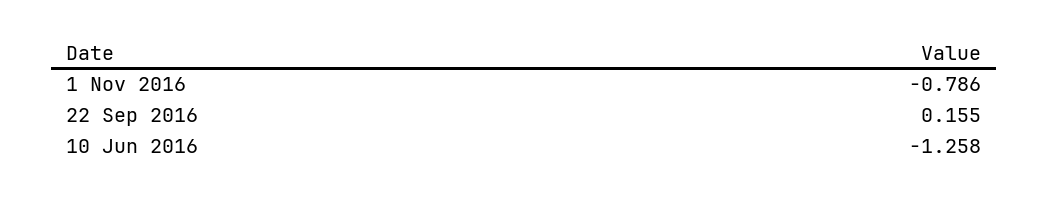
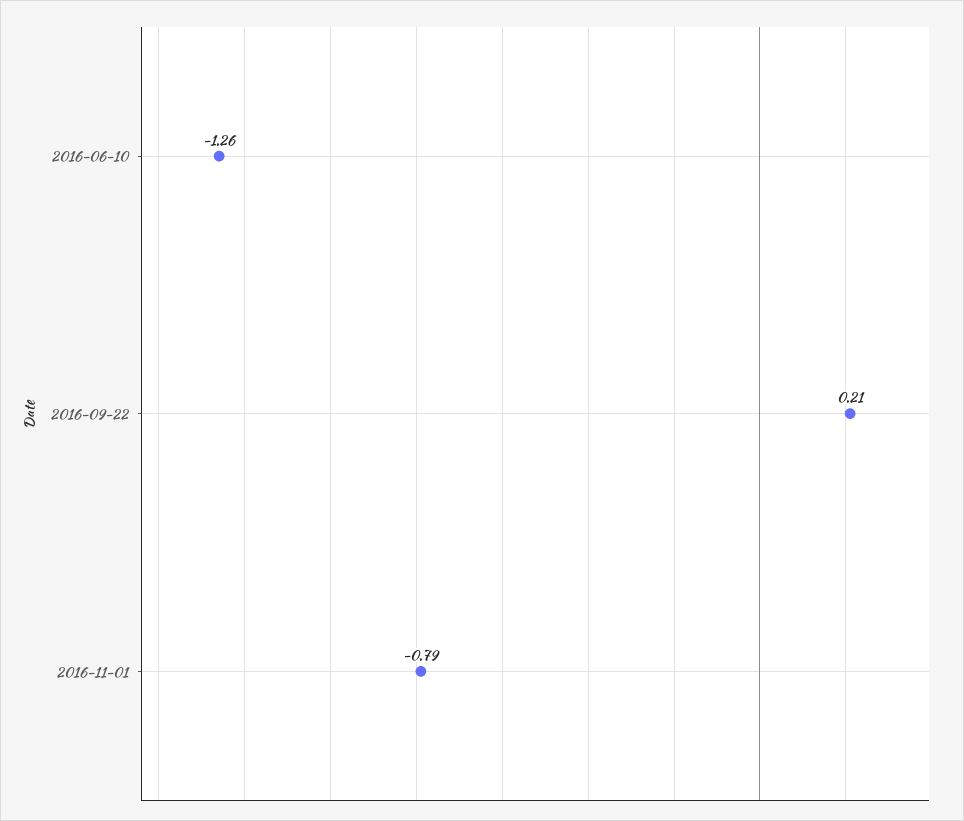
22 Sep 2016: 0.155 -> 0.21

